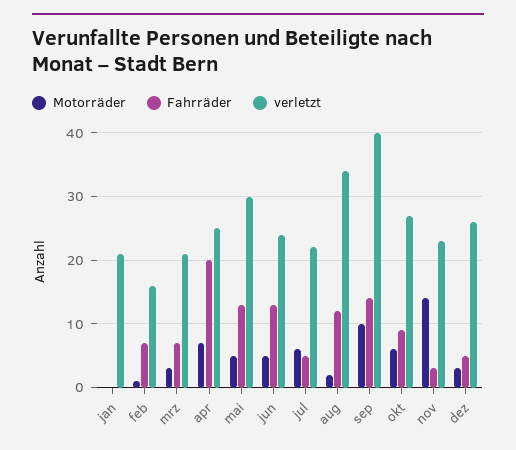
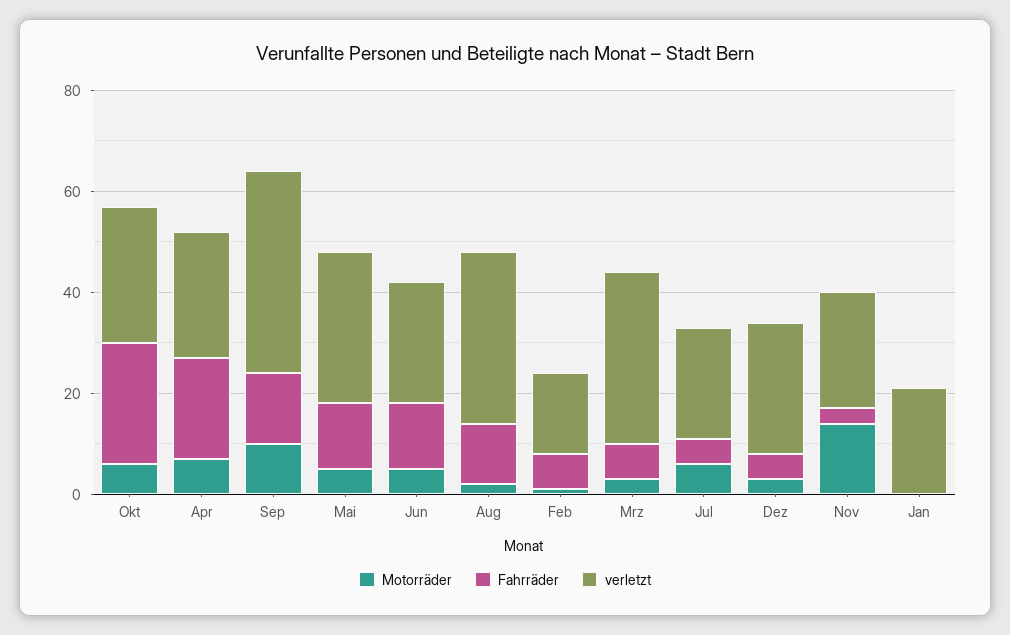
verletzt, mrz: 21 -> 35
Fahrräder, okt: 9 -> 25

